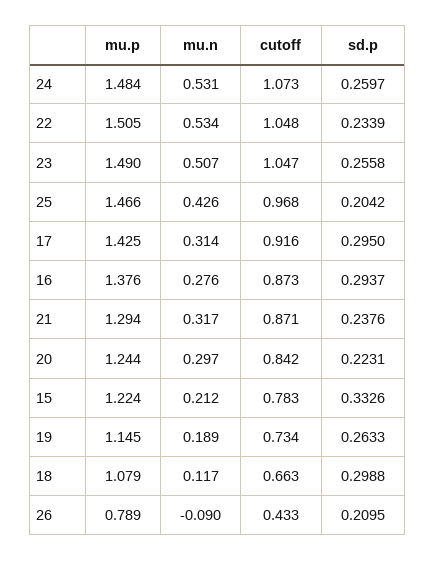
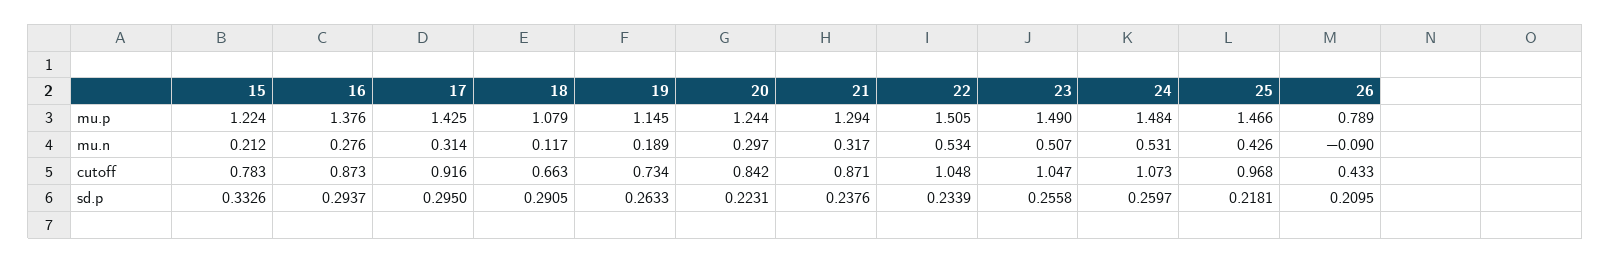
sd.p, 25: 0.2042 -> 0.2181
sd.p, 18: 0.2988 -> 0.2905

